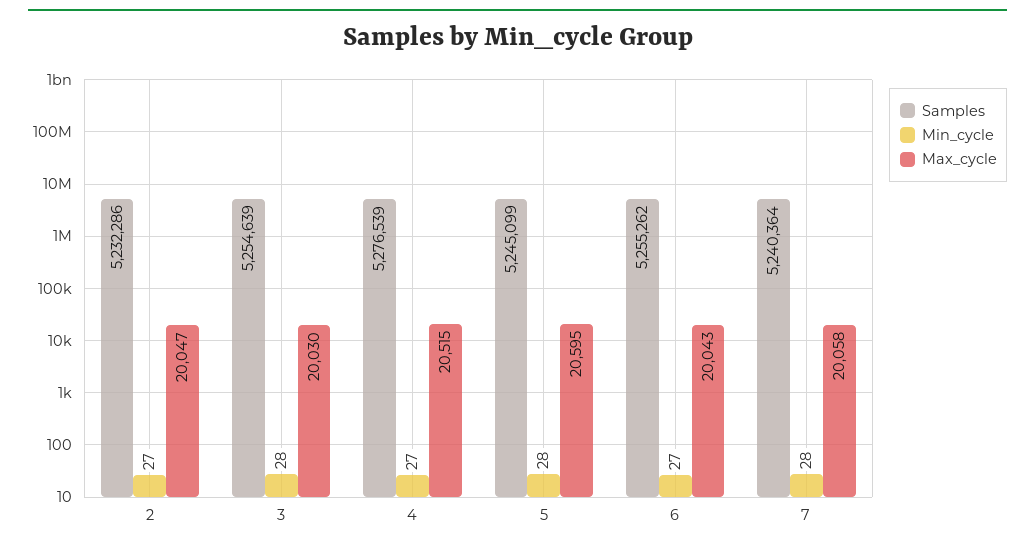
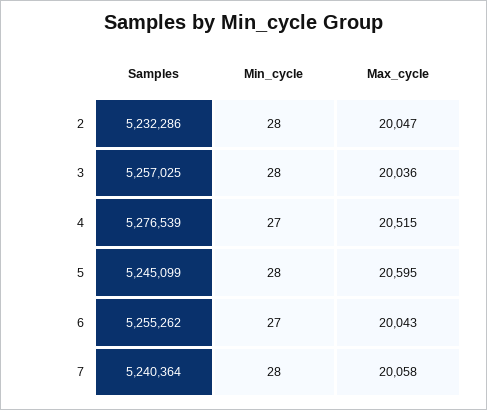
Min_cycle, 2: 27 -> 28
Samples, 3: 5254639 -> 5257025
Max_cycle, 3: 20030 -> 20036

